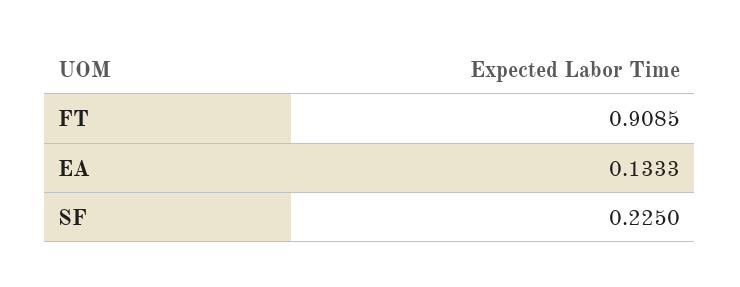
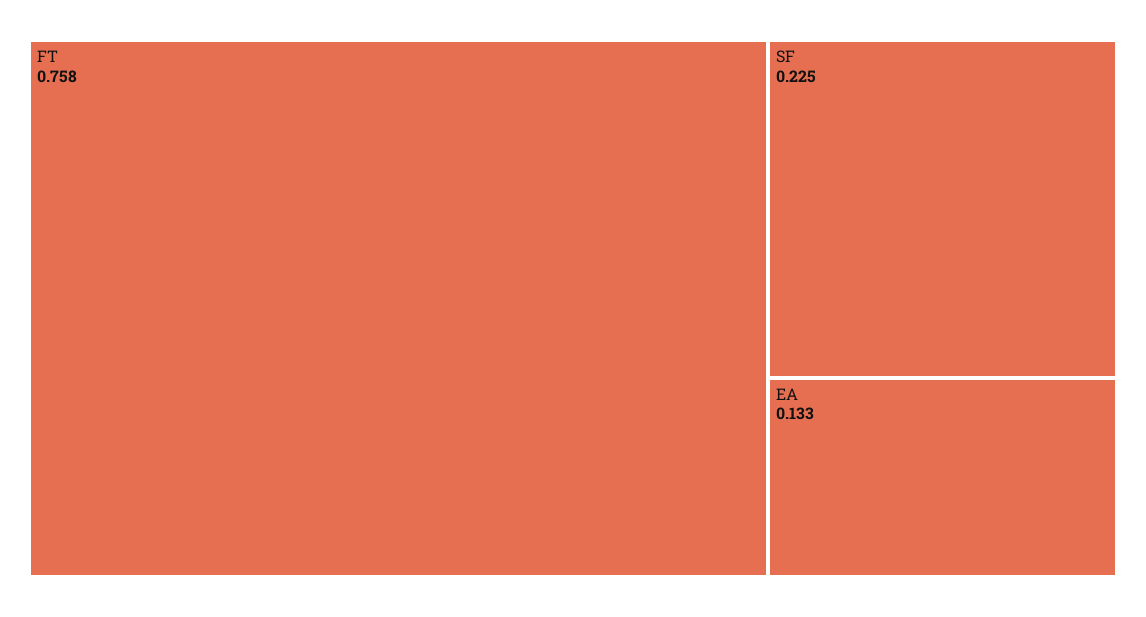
FT: 0.9085 -> 0.758

